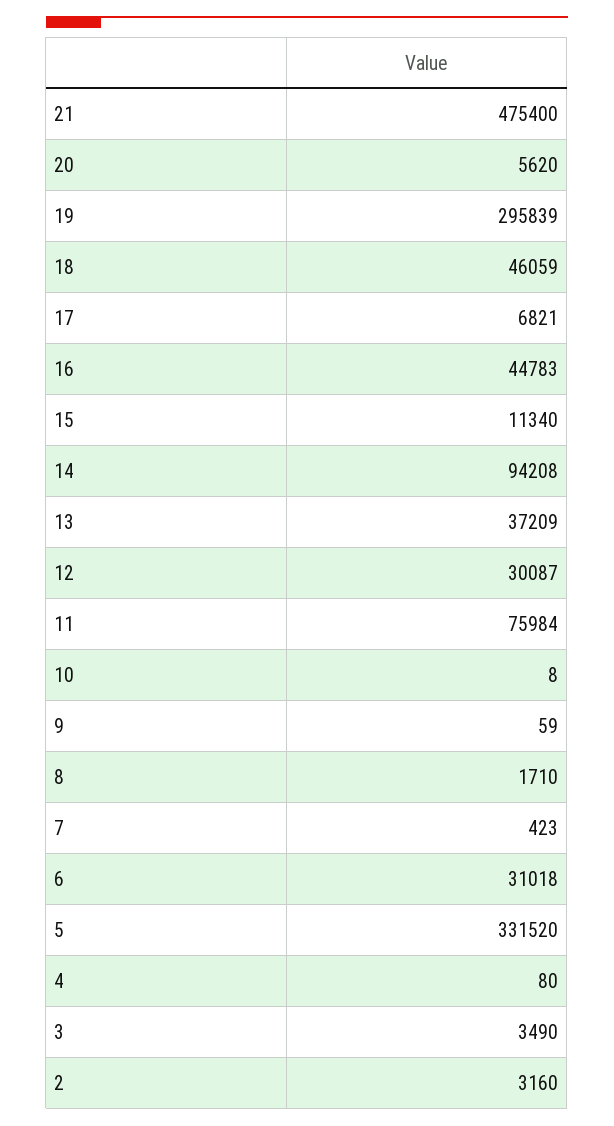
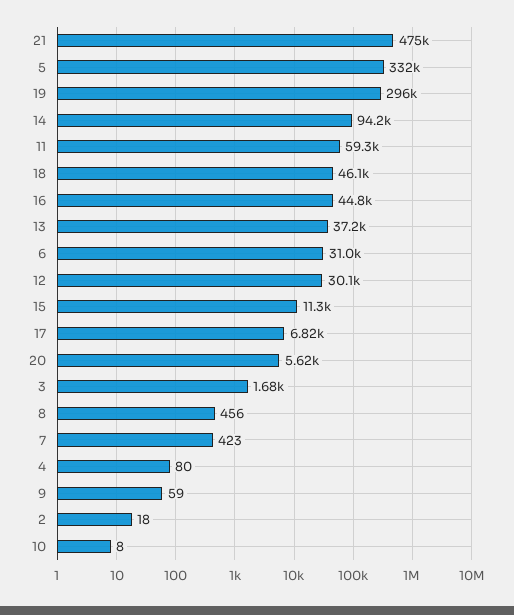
11: 75984 -> 59300
8: 1710 -> 456
3: 3490 -> 1680
2: 3160 -> 18

